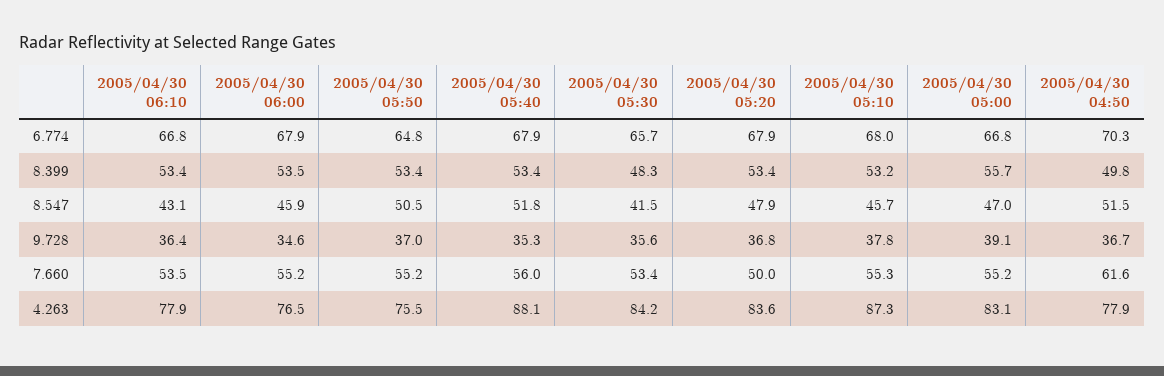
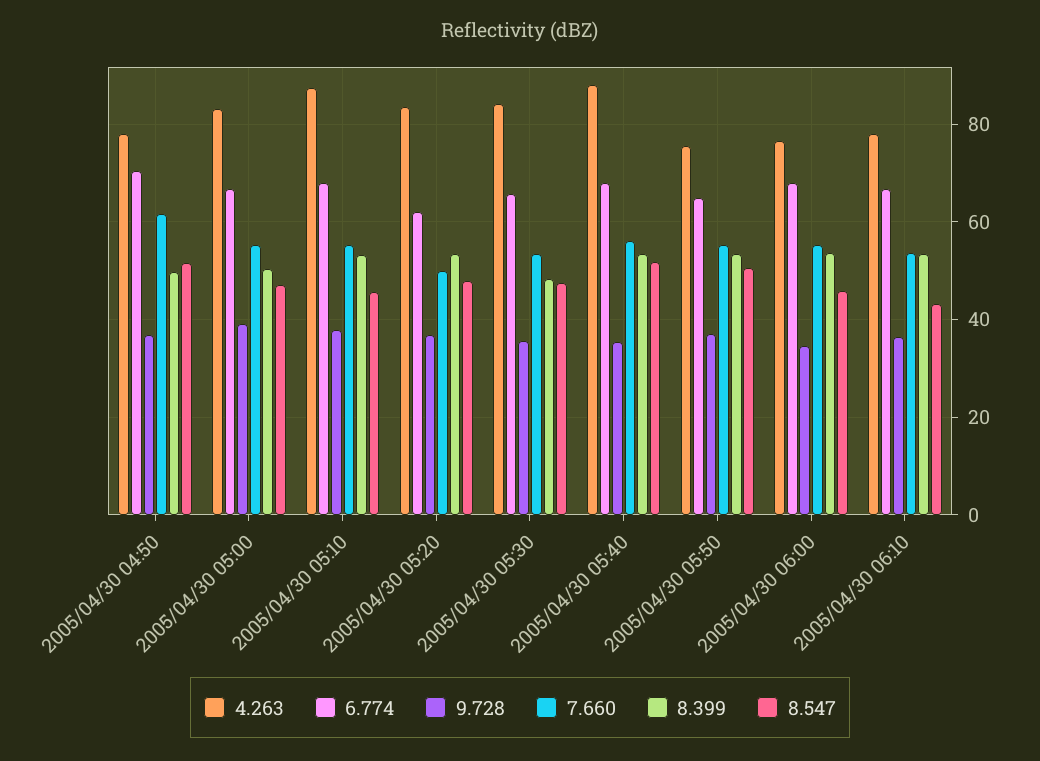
6.774, 2005/04/30 05:20: 67.9 -> 62
8.399, 2005/04/30 05:00: 55.7 -> 50
8.547, 2005/04/30 05:30: 41.5 -> 48

